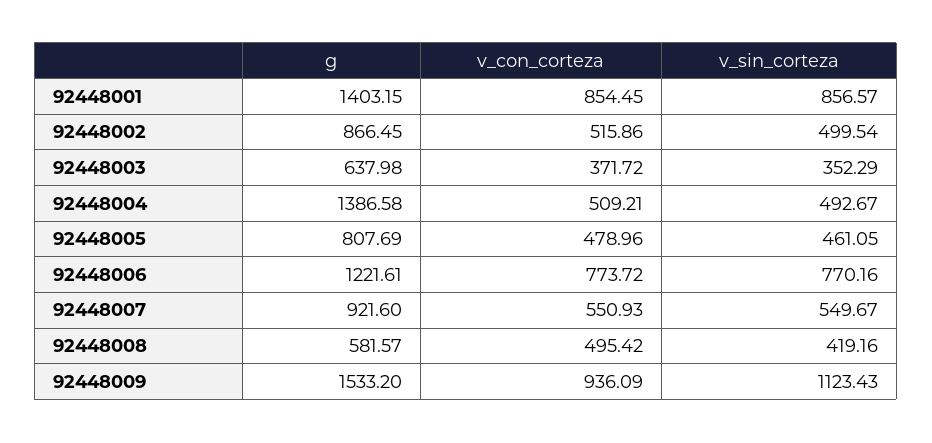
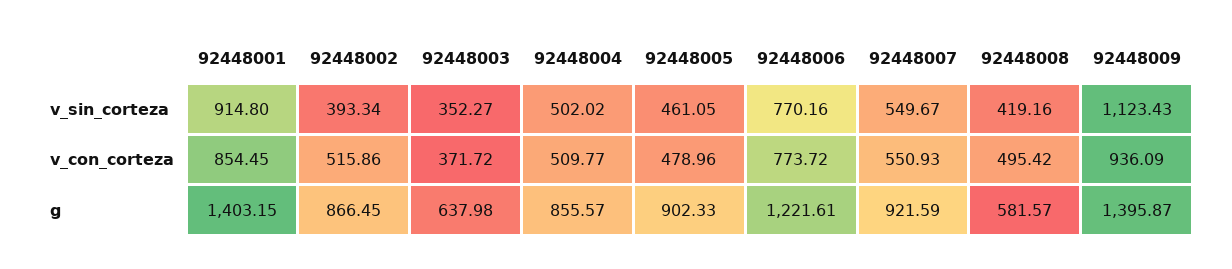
v_sin_corteza, 92448001: 856.57 -> 914.8
v_sin_corteza, 92448002: 499.54 -> 393.34
v_sin_corteza, 92448003: 352.29 -> 352.27
g, 92448004: 1386.58 -> 855.57
v_con_corteza, 92448004: 509.21 -> 509.77
v_sin_corteza, 92448004: 492.67 -> 502.02
g, 92448005: 807.69 -> 902.33
g, 92448007: 921.6 -> 921.59
g, 92448009: 1533.2 -> 1395.87

